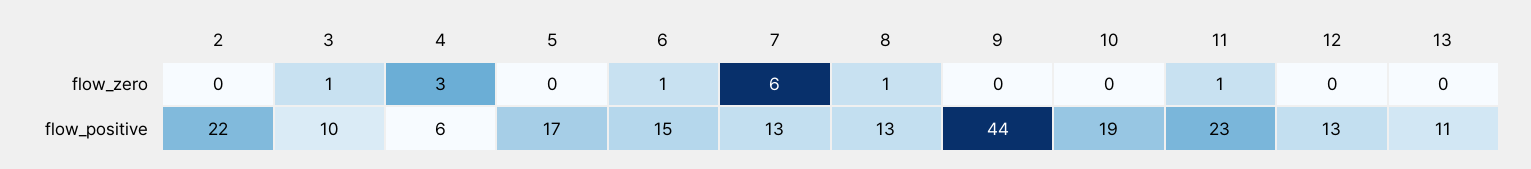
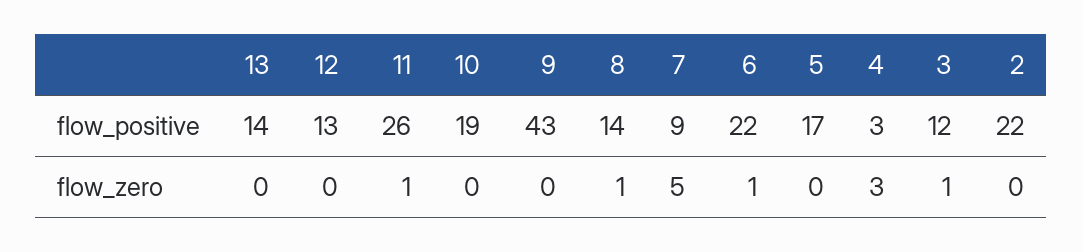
7, flow_zero: 6 -> 5
3, flow_positive: 10 -> 12
4, flow_positive: 6 -> 3
6, flow_positive: 15 -> 22
7, flow_positive: 13 -> 9
8, flow_positive: 13 -> 14
9, flow_positive: 44 -> 43
11, flow_positive: 23 -> 26
13, flow_positive: 11 -> 14

